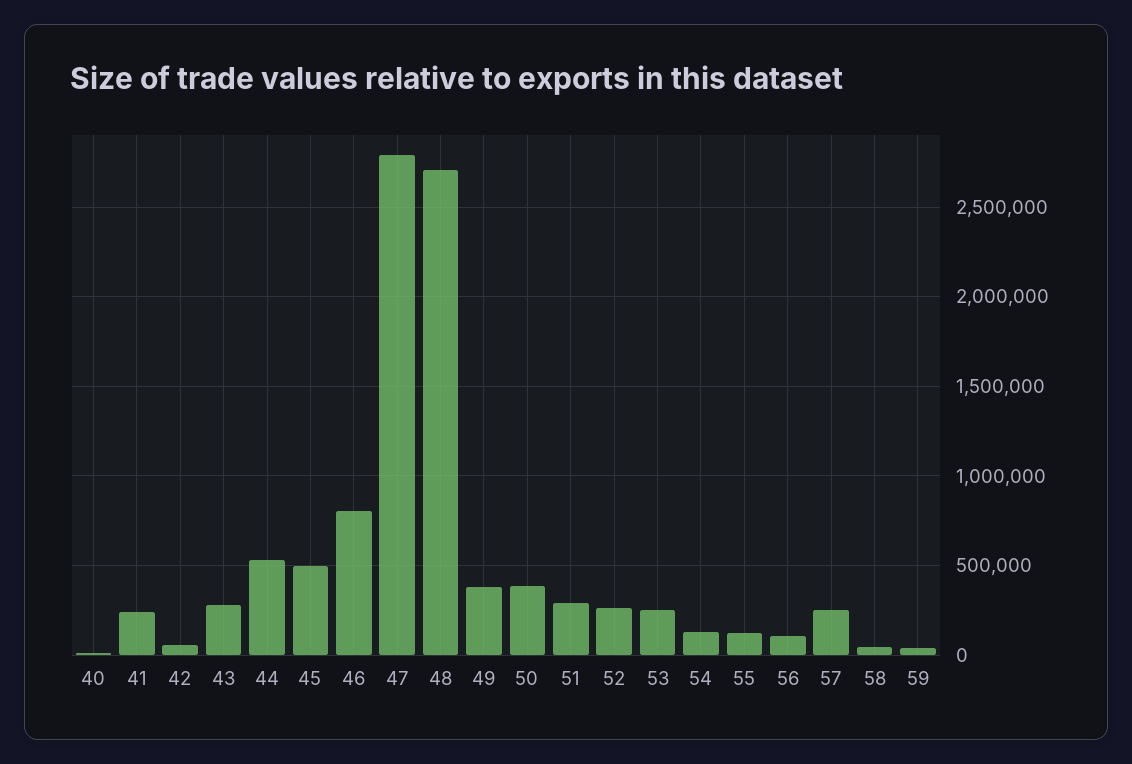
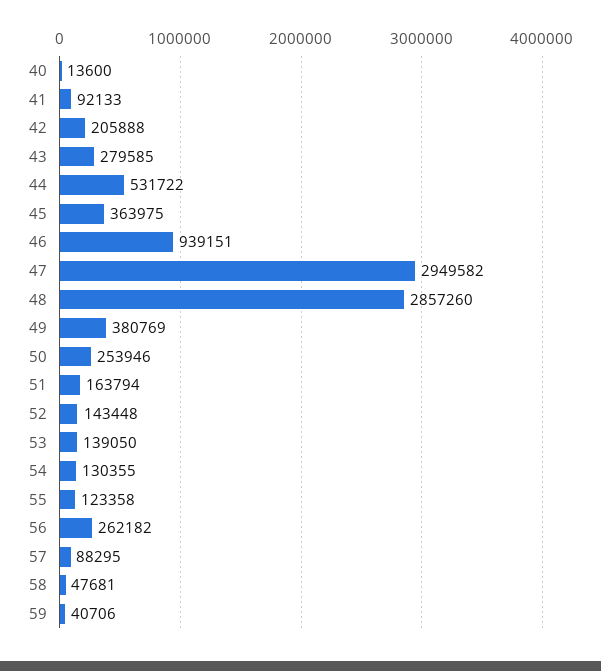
41: 250000 -> 92133
42: 50000 -> 205888
45: 500000 -> 363975
46: 800000 -> 939151
47: 2800000 -> 2949582
48: 2700000 -> 2857260
50: 400000 -> 253946
51: 300000 -> 163794
52: 250000 -> 143448
53: 250000 -> 139050
56: 100000 -> 262182
57: 250000 -> 88295

